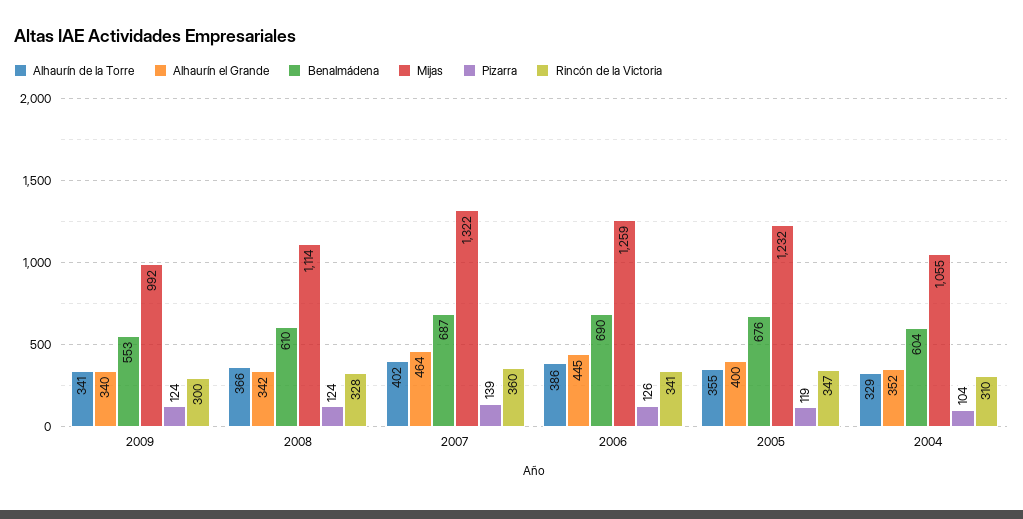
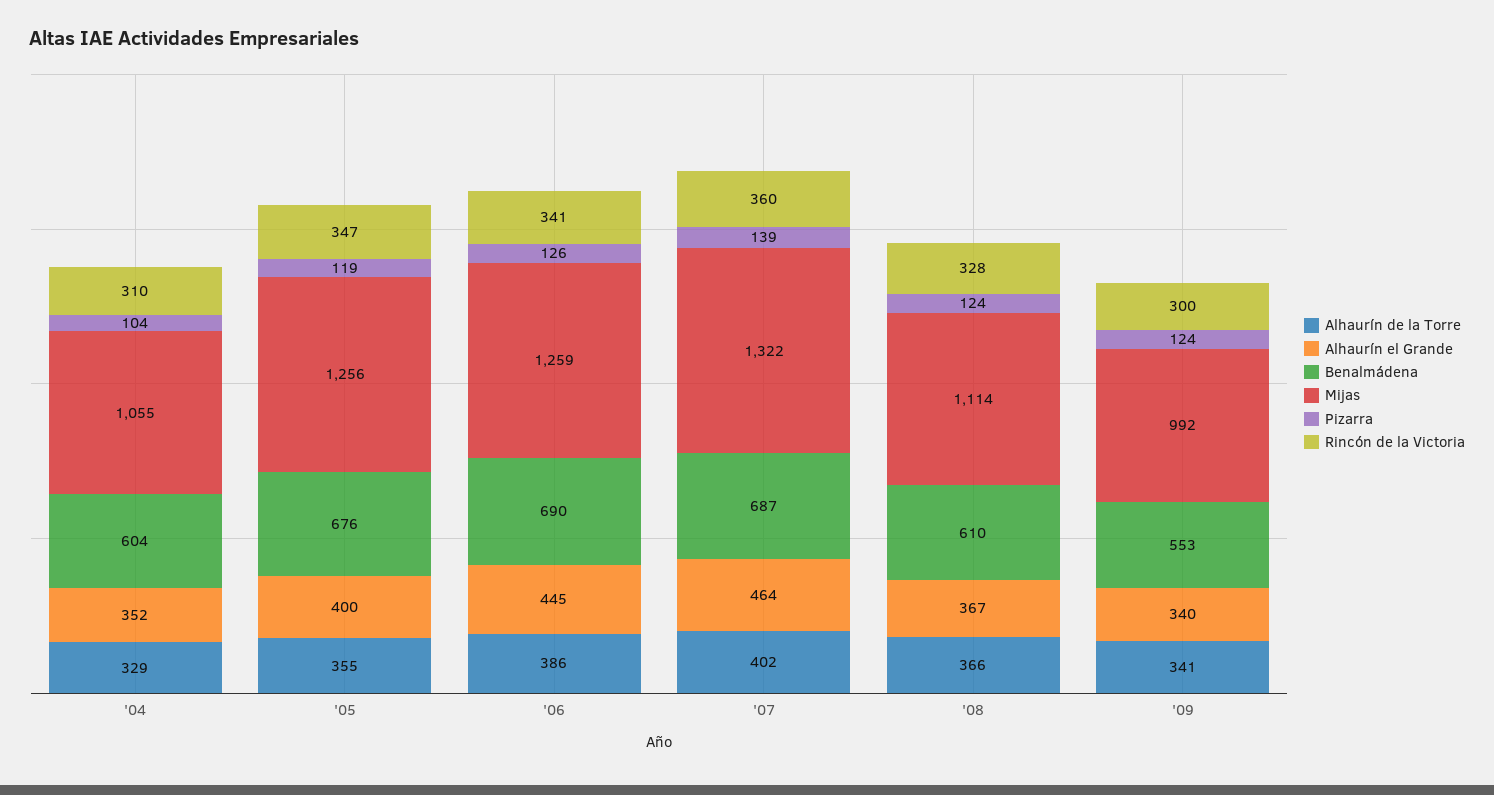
Alhaurín el Grande, 2008: 342 -> 367
Mijas, 2005: 1232 -> 1256

